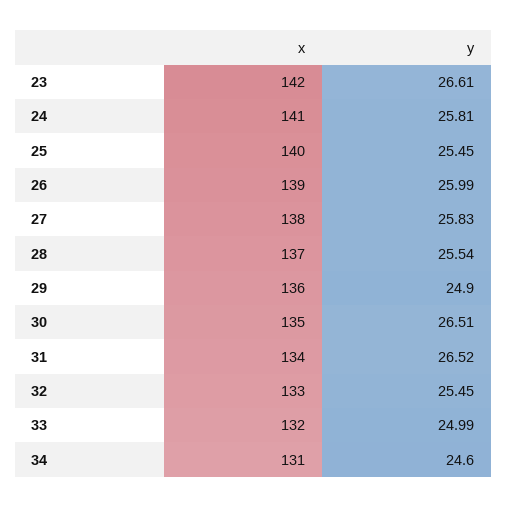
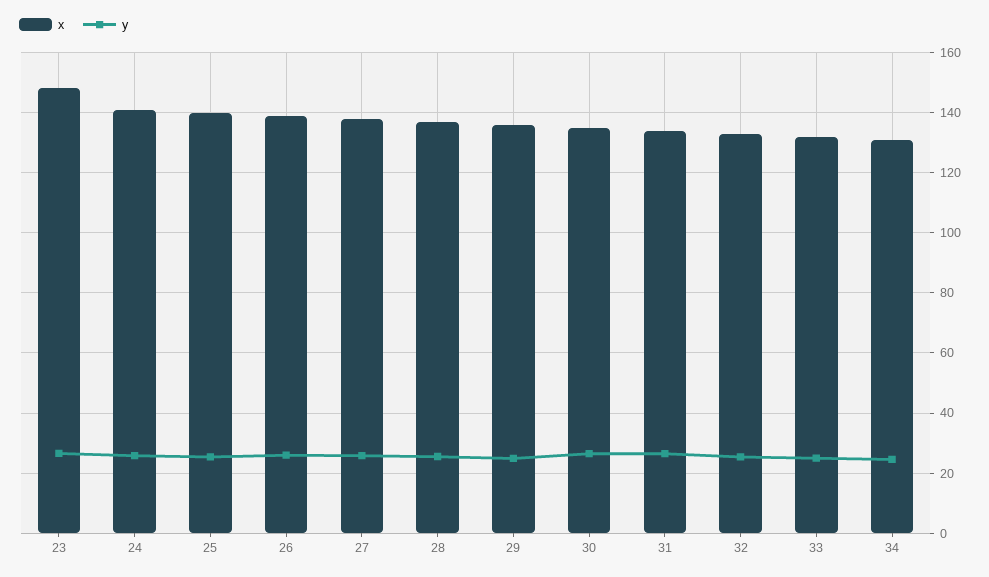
x, 23: 142 -> 148

